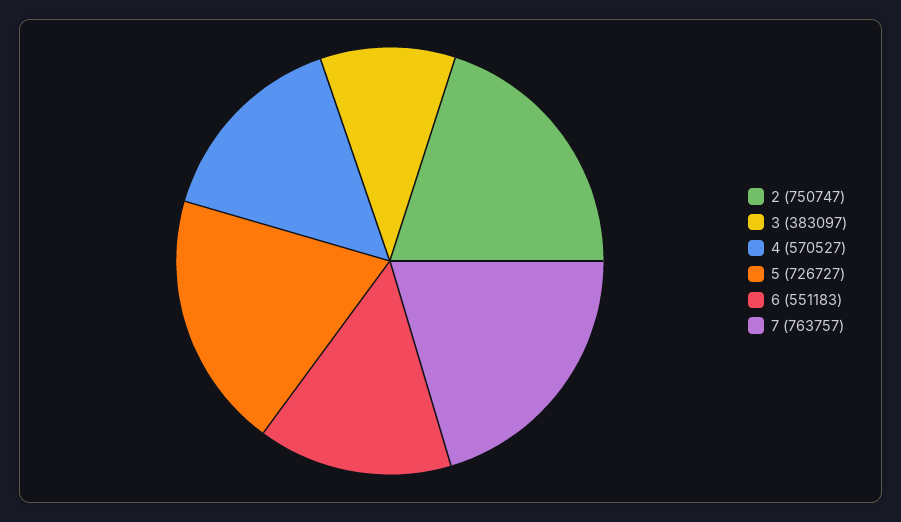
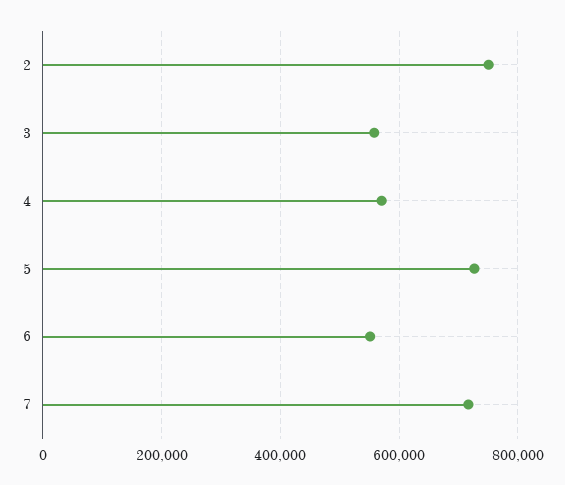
3: 383097 -> 560000
7: 763757 -> 720000

